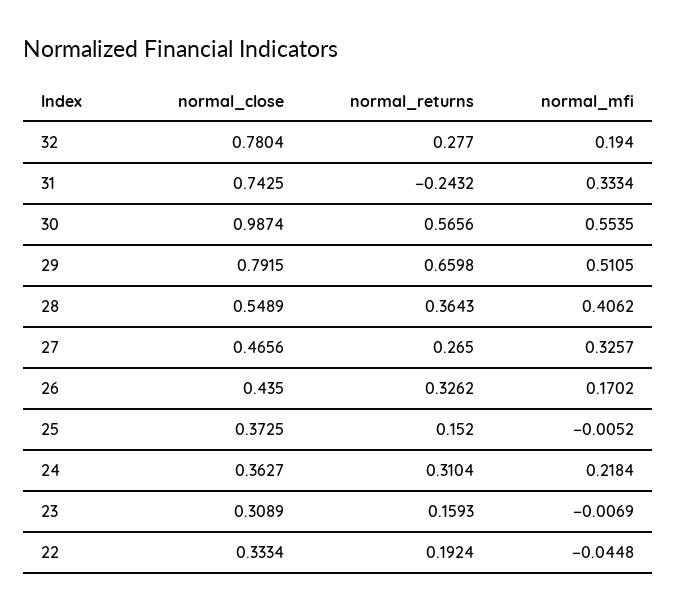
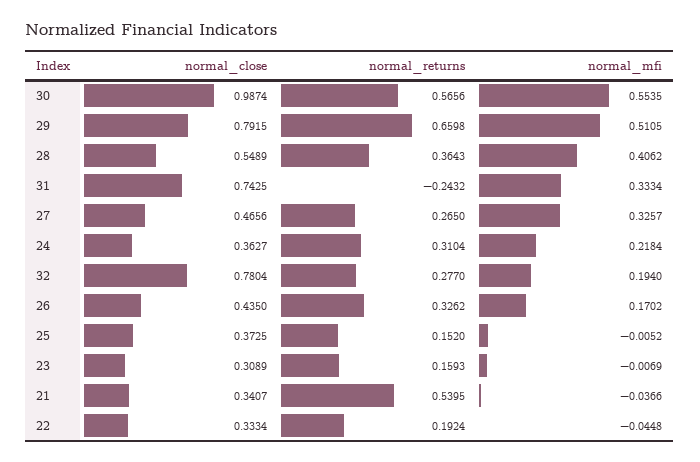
normal_close, 21: none -> 0.3407
normal_returns, 21: none -> 0.5395
normal_mfi, 21: none -> -0.0366

